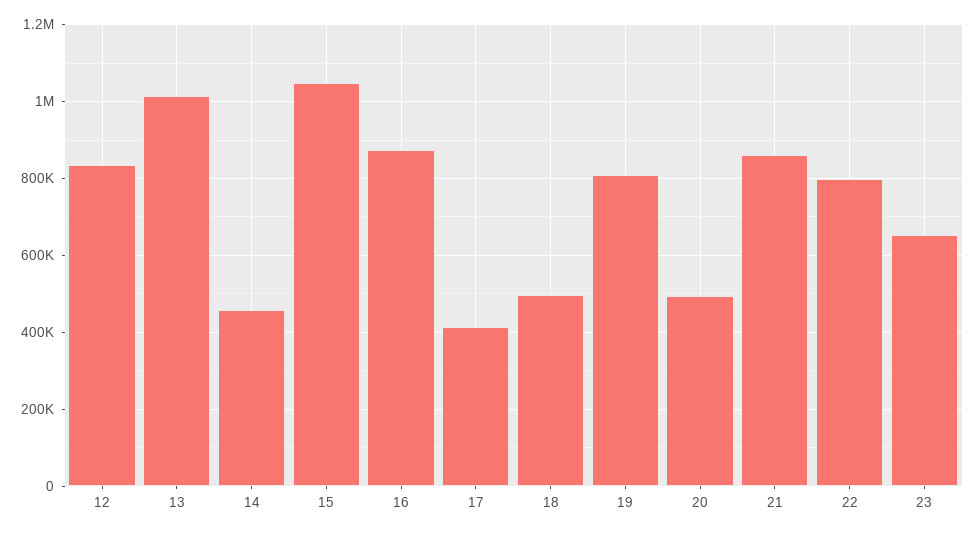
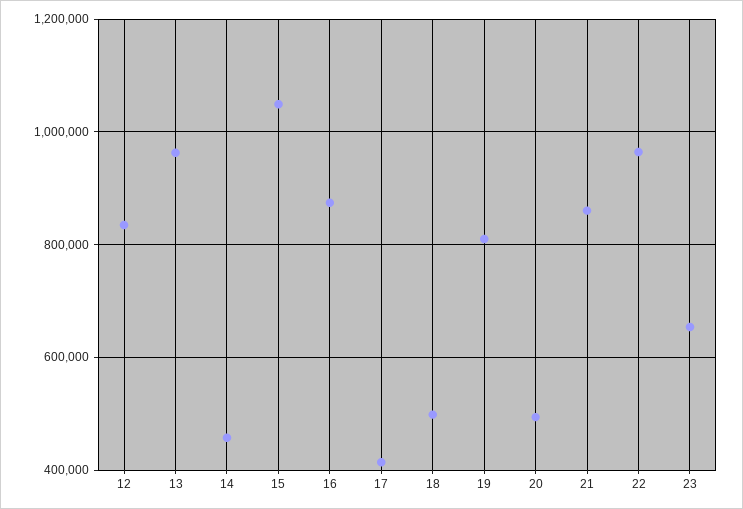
13: 1020000 -> 960000
22: 800000 -> 960000

